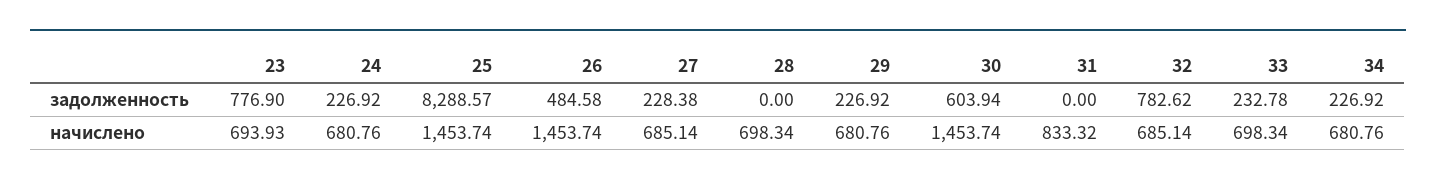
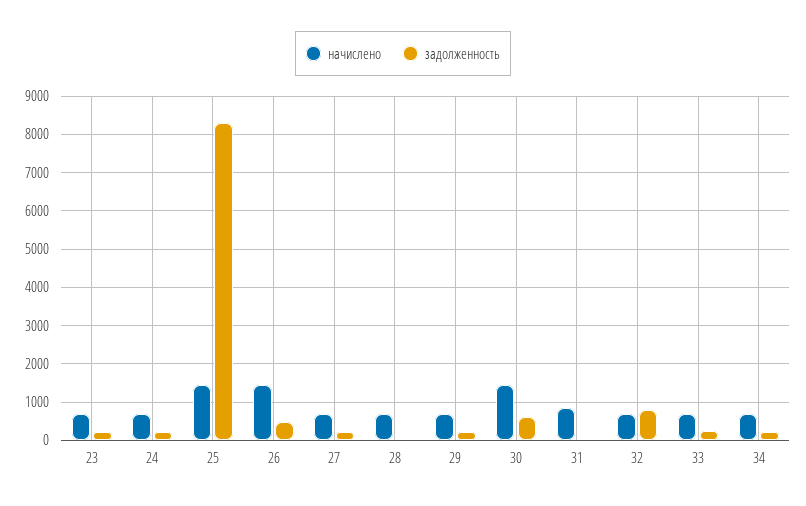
задолженность, 23: 776.9 -> 200

